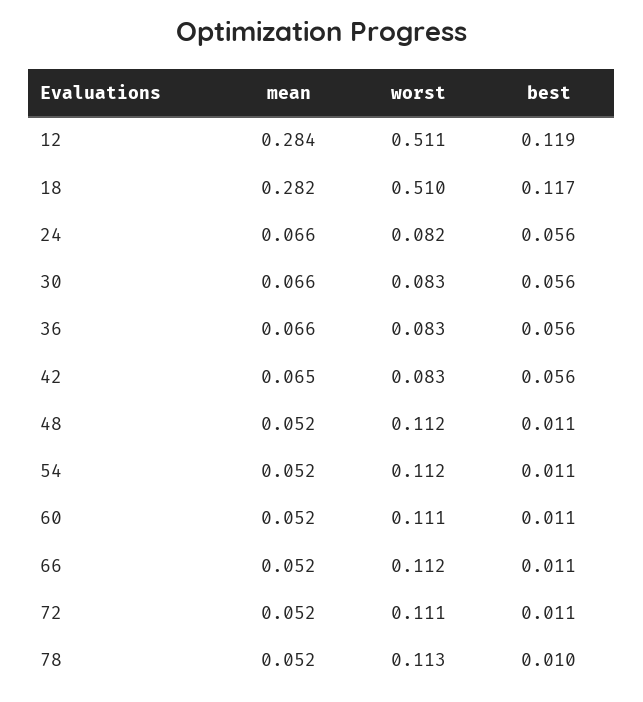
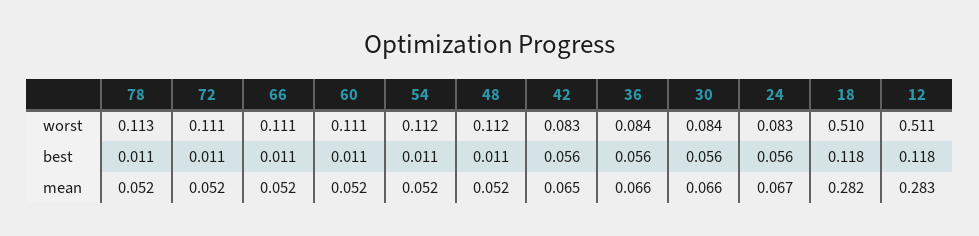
mean, 12: 0.284 -> 0.283
best, 12: 0.119 -> 0.118
best, 18: 0.117 -> 0.118
mean, 24: 0.066 -> 0.067
worst, 24: 0.082 -> 0.083
worst, 30: 0.083 -> 0.084
worst, 36: 0.083 -> 0.084
worst, 66: 0.112 -> 0.111
best, 78: 0.01 -> 0.011

